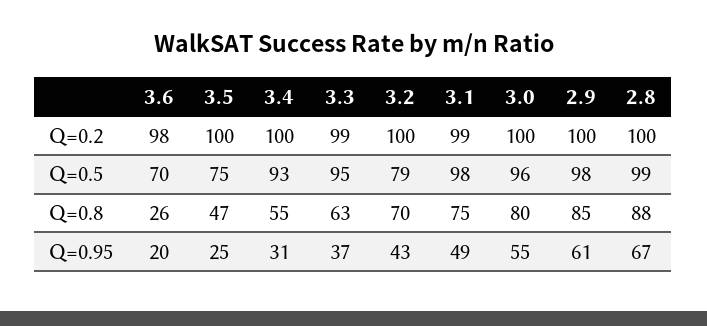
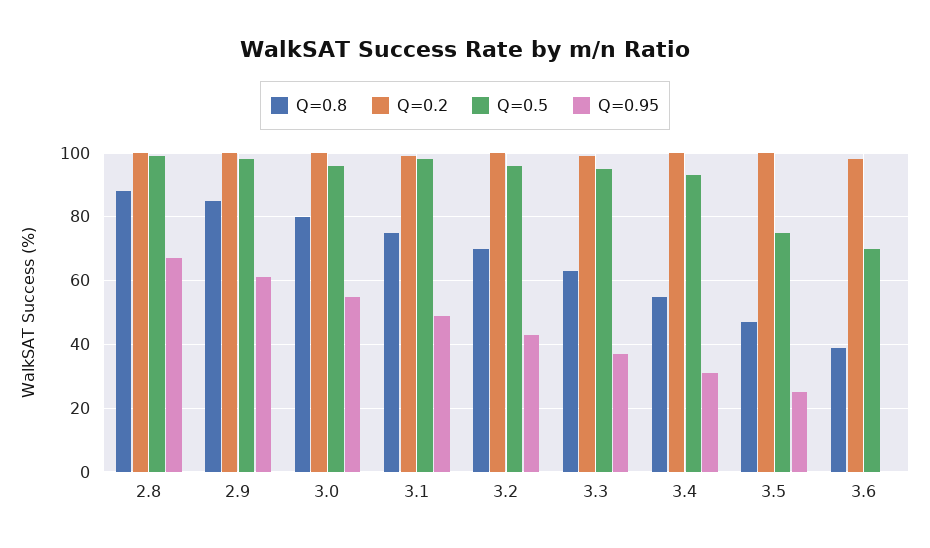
Q=0.5, 3.2: 79 -> 95
Q=0.8, 3.6: 26 -> 40
Q=0.95, 3.6: 20 -> 0

